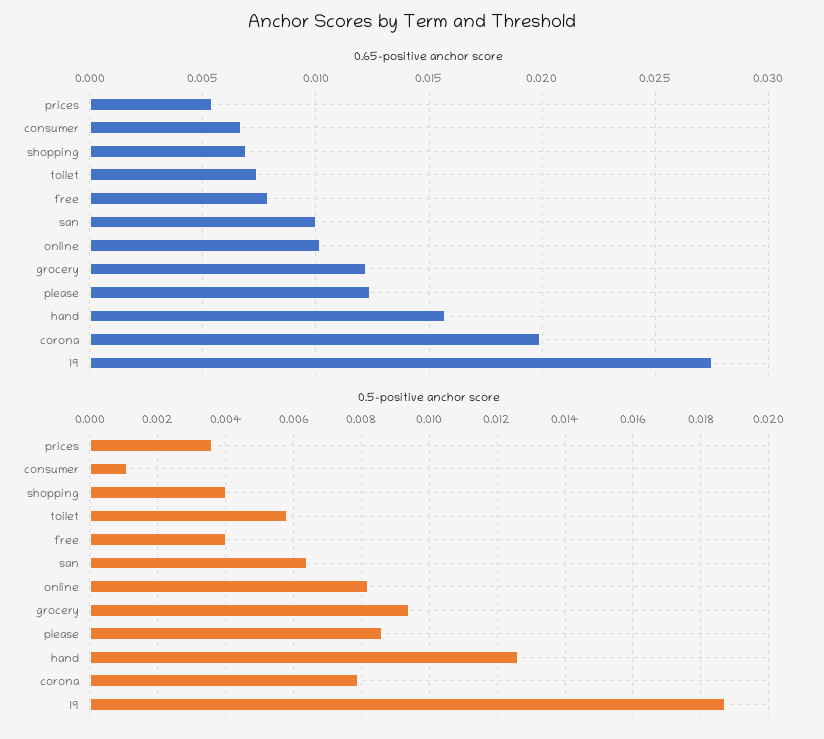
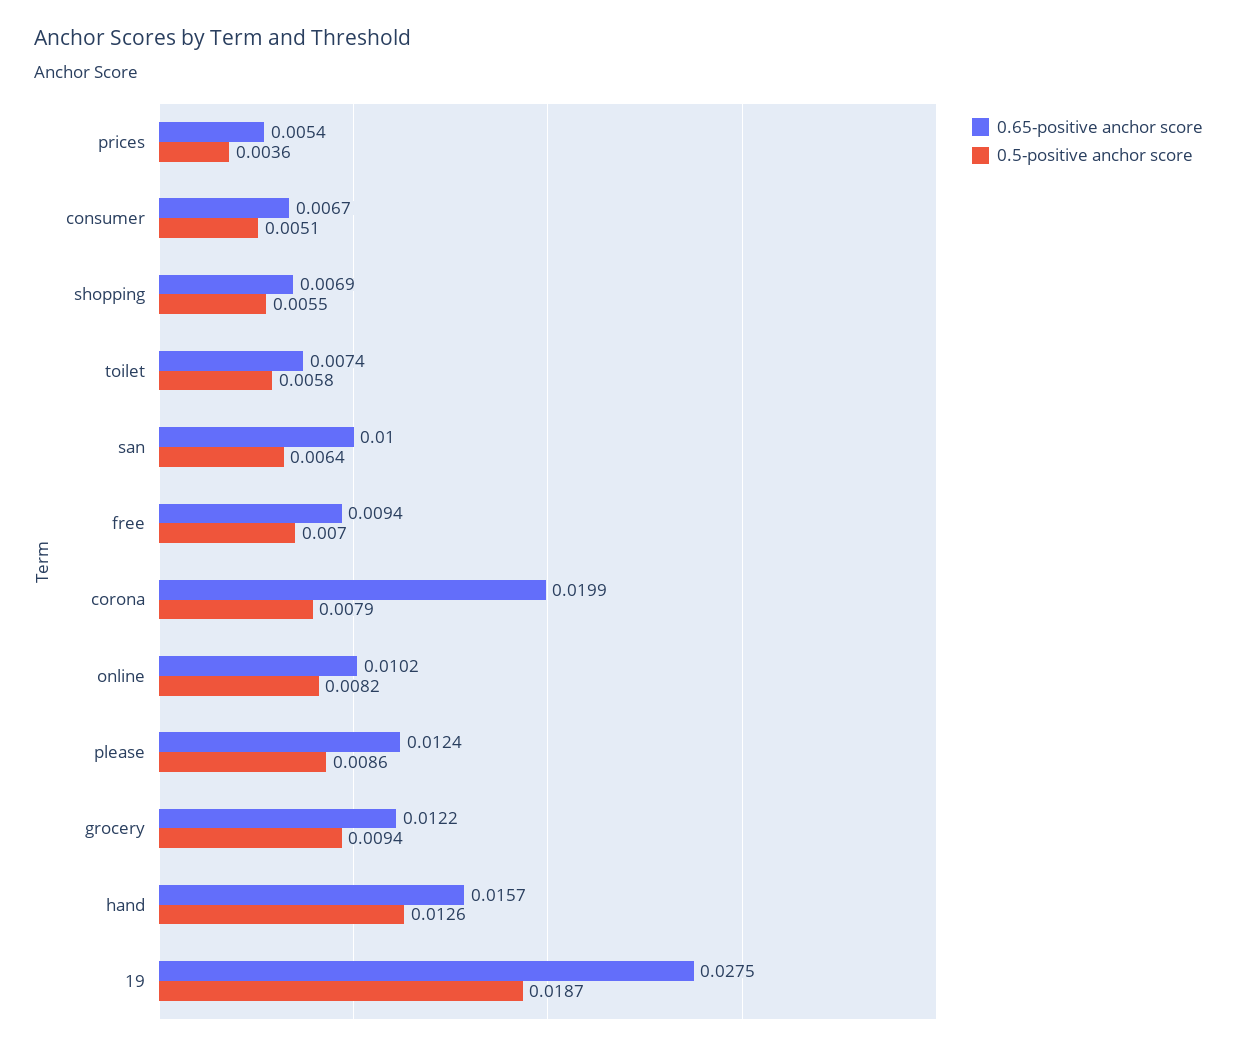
0.65-positive anchor score, free: 0.008 -> 0.0094
0.5-positive anchor score, consumer: 0.001 -> 0.0051
0.5-positive anchor score, shopping: 0.004 -> 0.0055
0.5-positive anchor score, free: 0.004 -> 0.007

